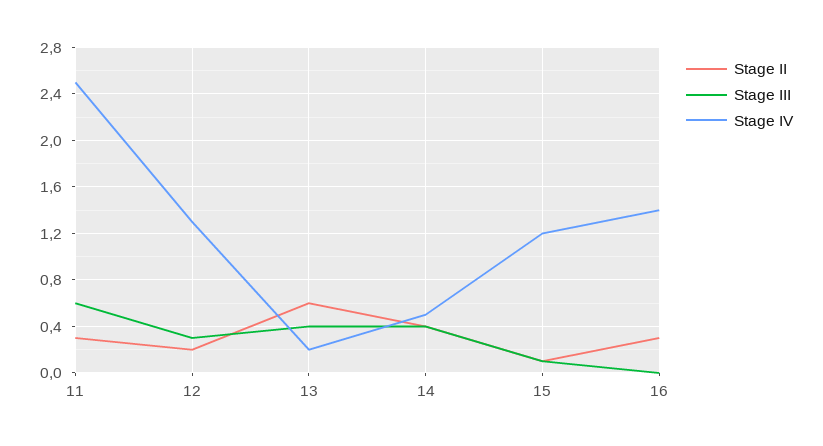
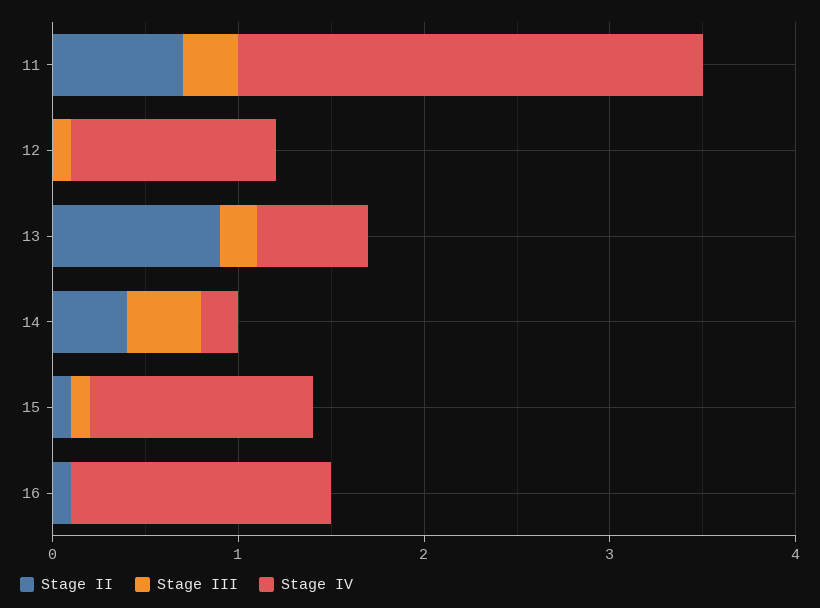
Stage II, 11: 0.3 -> 0.7
Stage III, 11: 0.6 -> 0.3
Stage II, 12: 0.2 -> 0
Stage III, 12: 0.3 -> 0.1
Stage IV, 12: 1.3 -> 1.1
Stage II, 13: 0.6 -> 0.9
Stage III, 13: 0.4 -> 0.2
Stage IV, 13: 0.2 -> 0.6
Stage IV, 14: 0.5 -> 0.2
Stage II, 16: 0.3 -> 0.1

